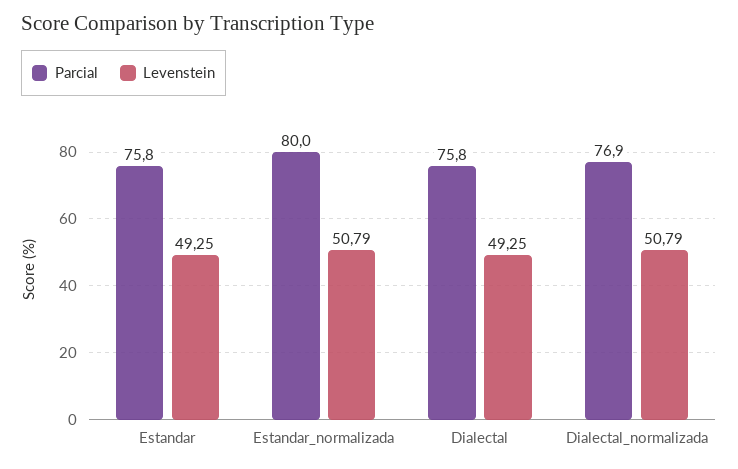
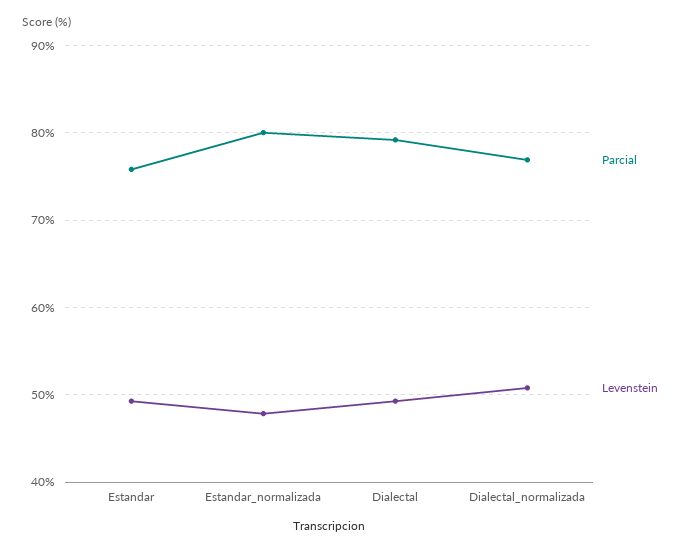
Levenstein, Estandar_normalizada: 50.79 -> 48
Parcial, Dialectal: 75.8 -> 79

